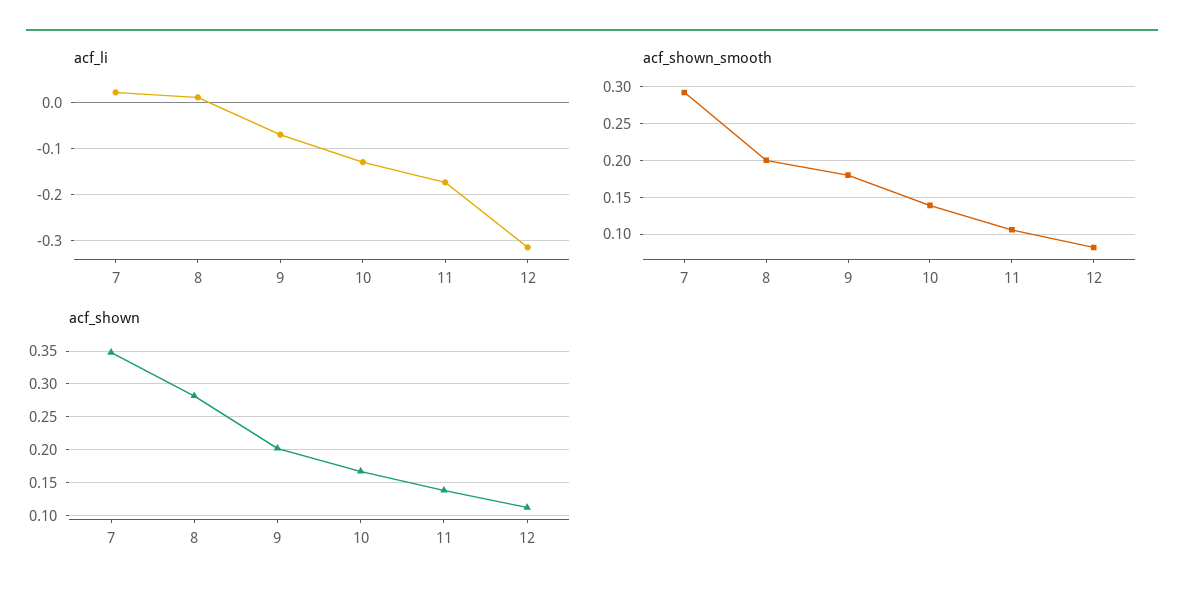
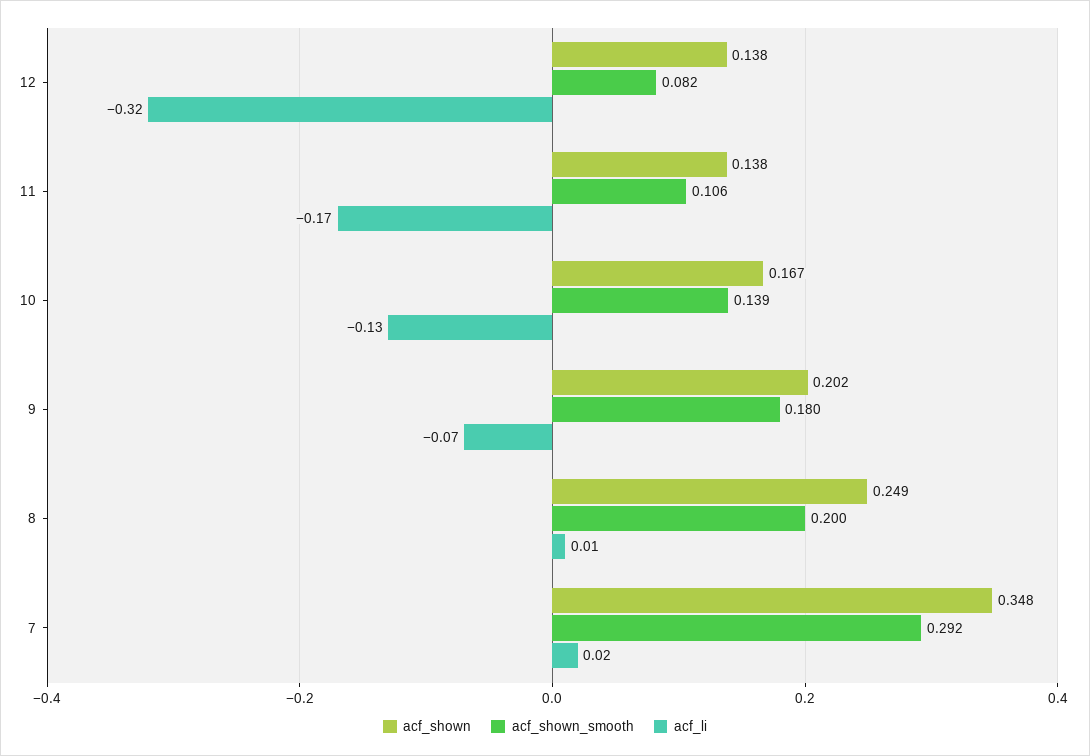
acf_shown, 8: 0.28 -> 0.249
acf_shown, 12: 0.11 -> 0.138

